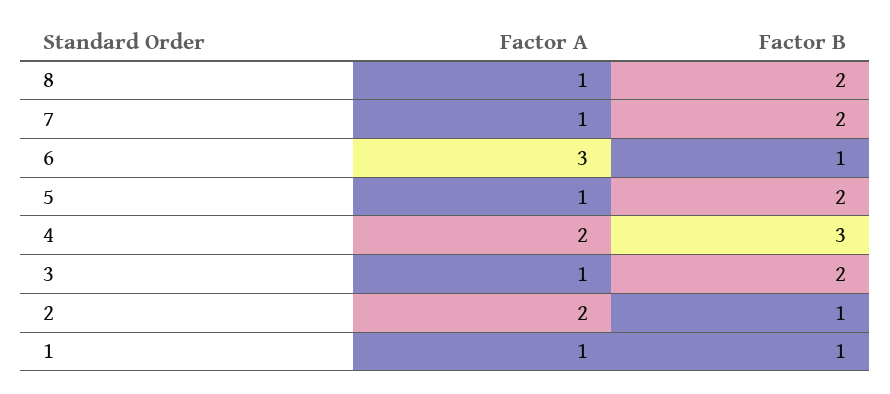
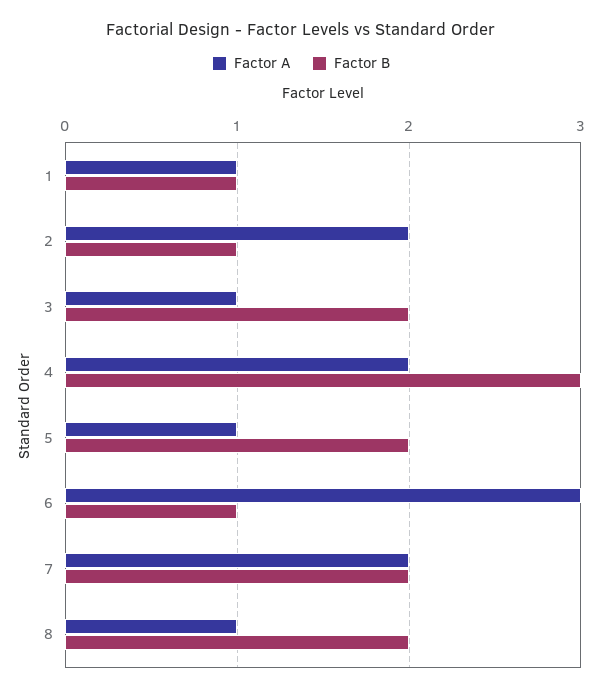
Factor A, 7: 1 -> 2

